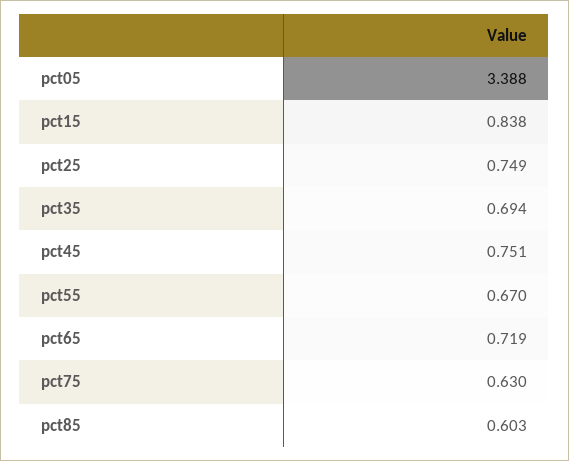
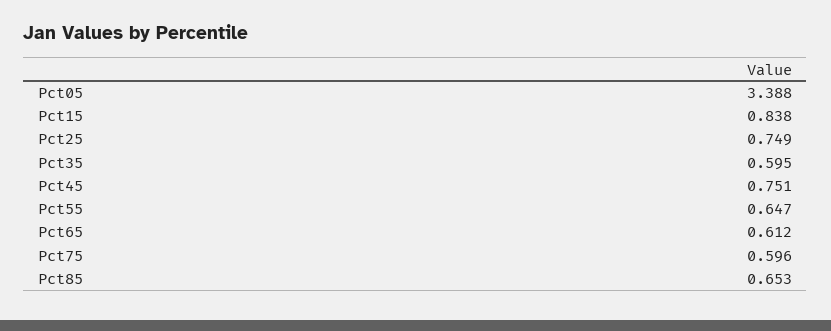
pct35: 0.694 -> 0.595
pct55: 0.67 -> 0.647
pct65: 0.719 -> 0.612
pct75: 0.63 -> 0.596
pct85: 0.603 -> 0.653

